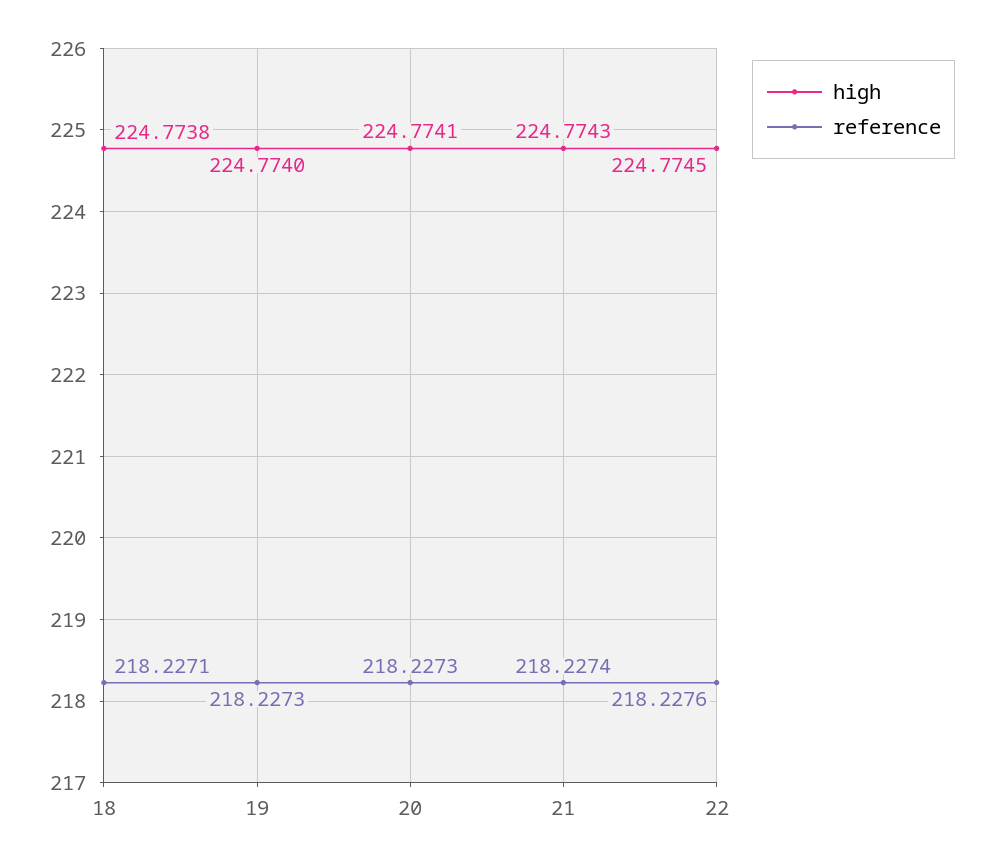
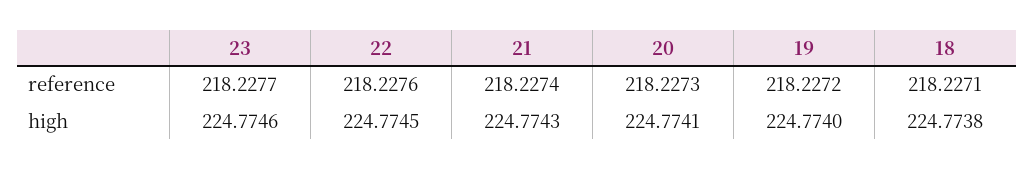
reference, 19: 218.2273 -> 218.2272
reference, 23: none -> 218.2277
high, 23: none -> 224.7746

